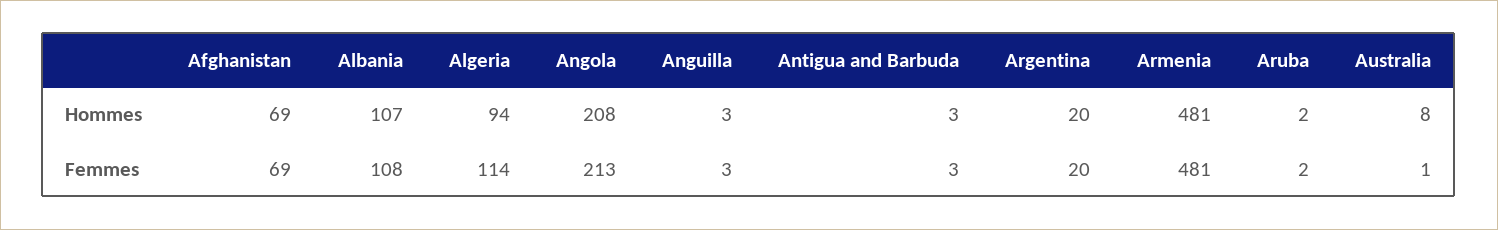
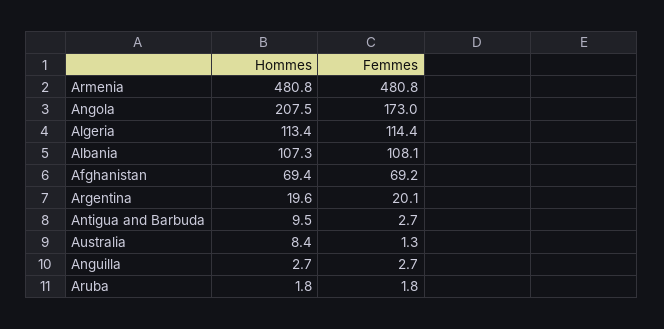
Algeria, Hommes: 94 -> 113.4
Antigua and Barbuda, Hommes: 3 -> 9.5
Angola, Femmes: 213 -> 173

